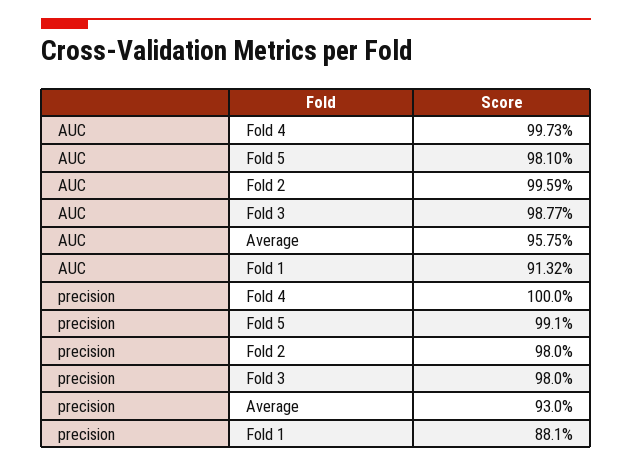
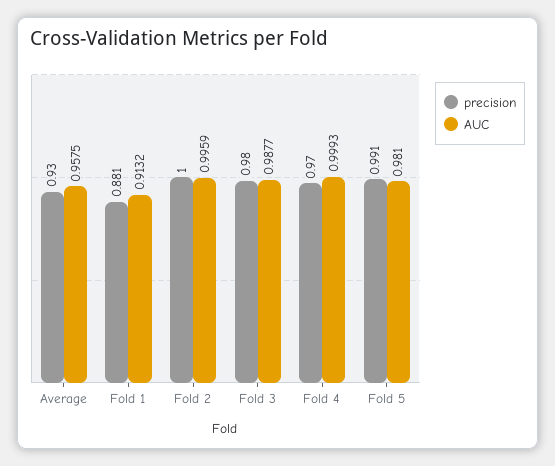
AUC, Fold 4: 0.9973 -> 0.9993
precision, Fold 4: 1 -> 0.97
precision, Fold 2: 0.98 -> 1

